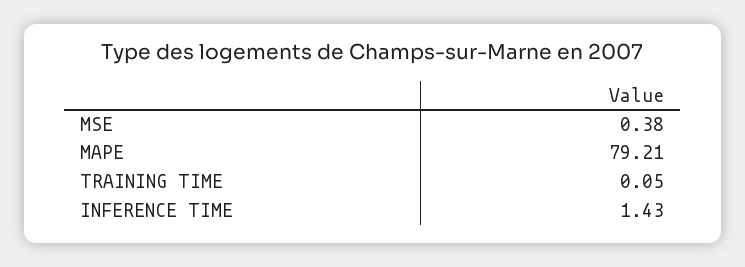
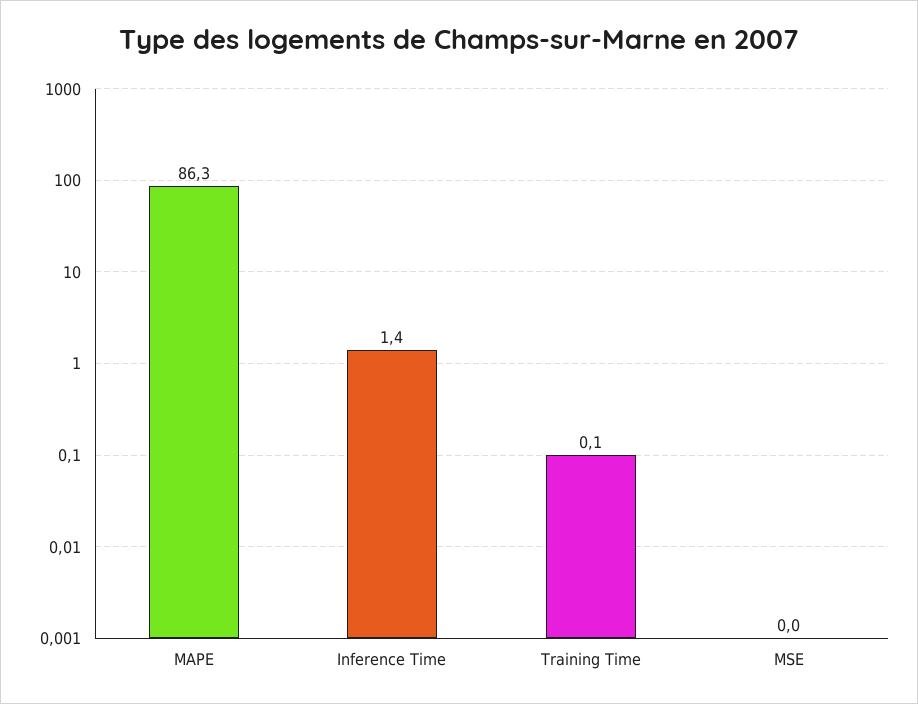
MSE: 0.38 -> 0
MAPE: 79.21 -> 86.3

